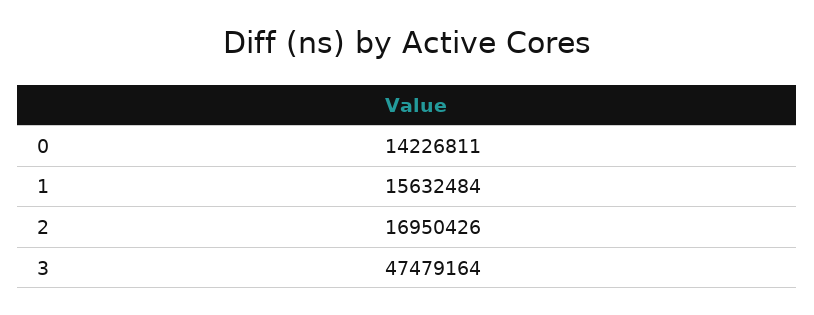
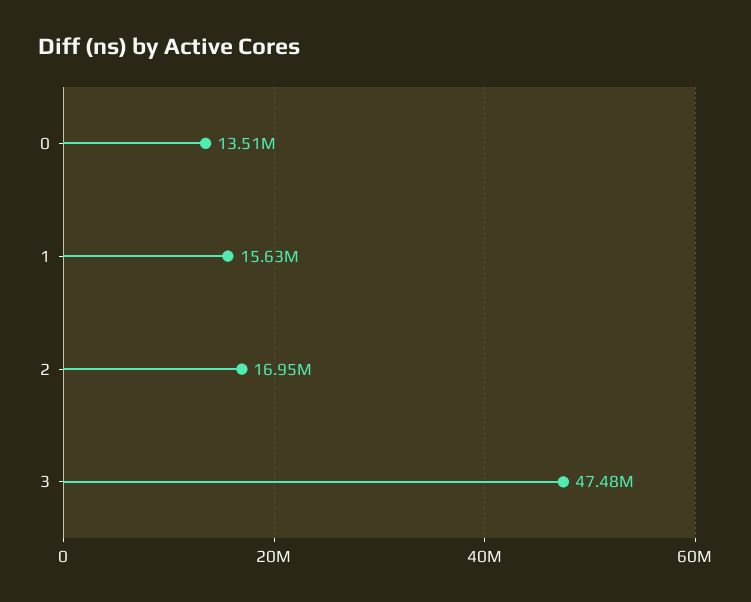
0: 14226811 -> 13510000

